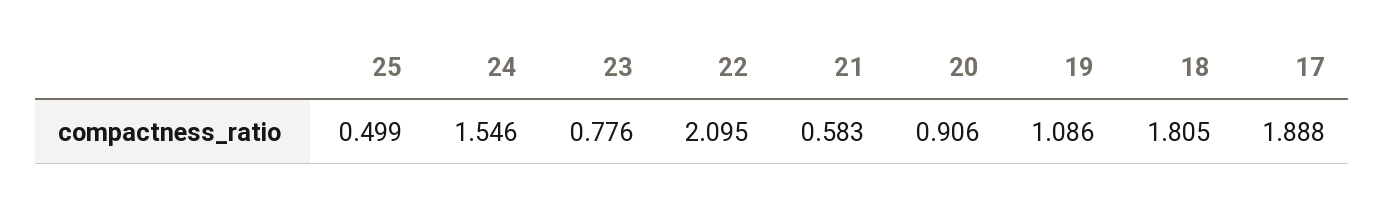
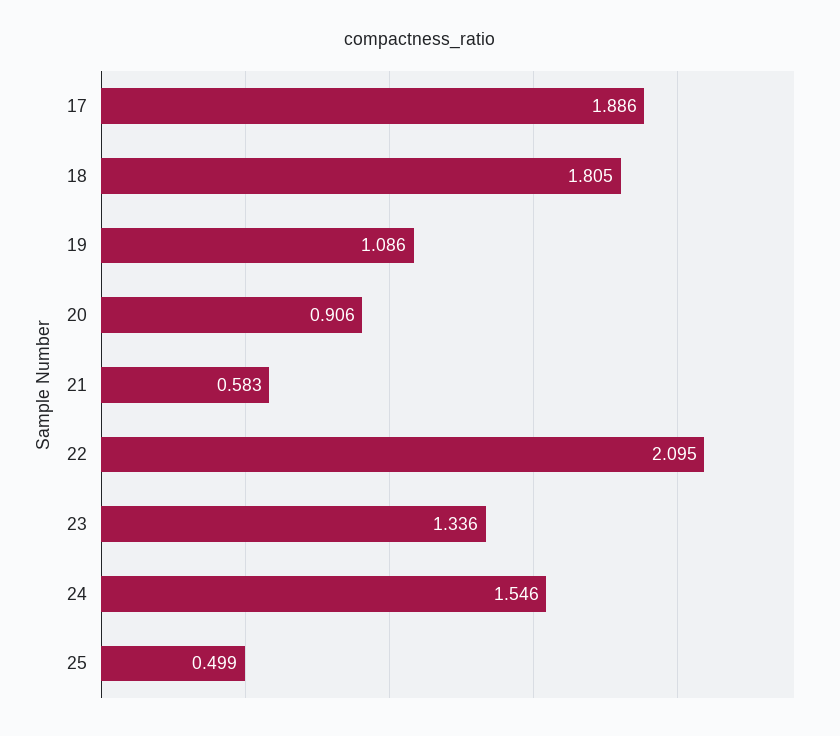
23: 0.776 -> 1.336
17: 1.888 -> 1.886

